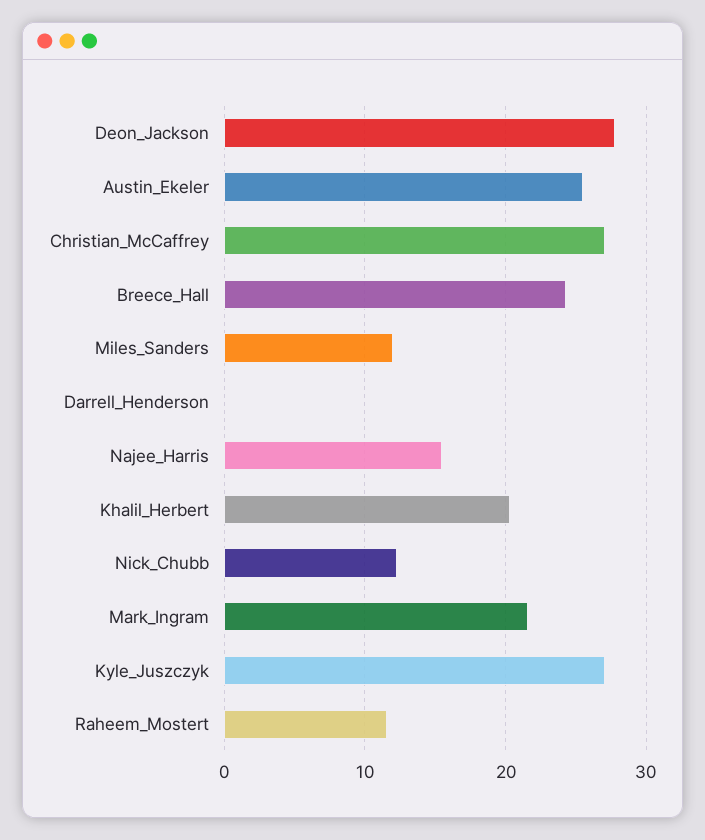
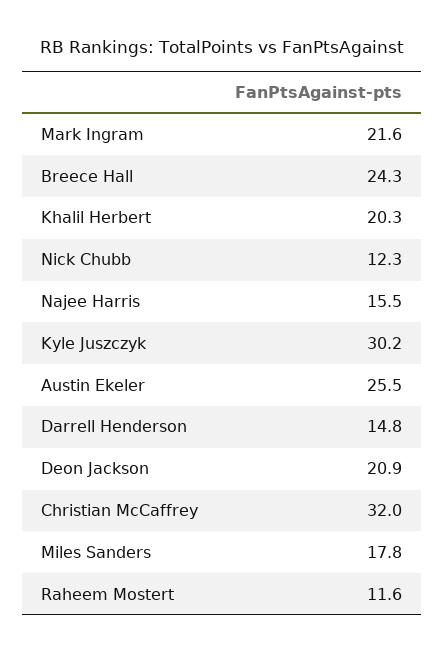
Deon_Jackson: 28 -> 20.9
Christian_McCaffrey: 27 -> 32
Miles_Sanders: 12 -> 17.8
Darrell_Henderson: 0 -> 14.8
Kyle_Juszczyk: 27 -> 30.2

